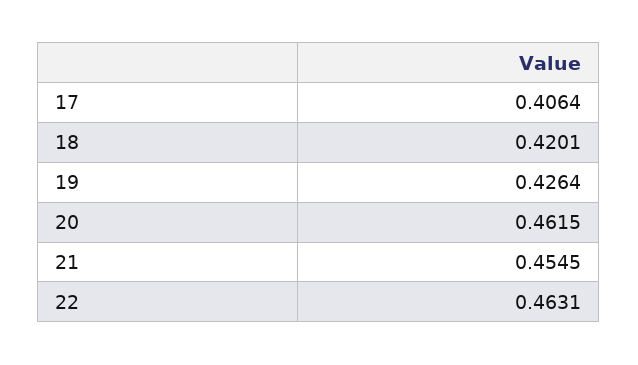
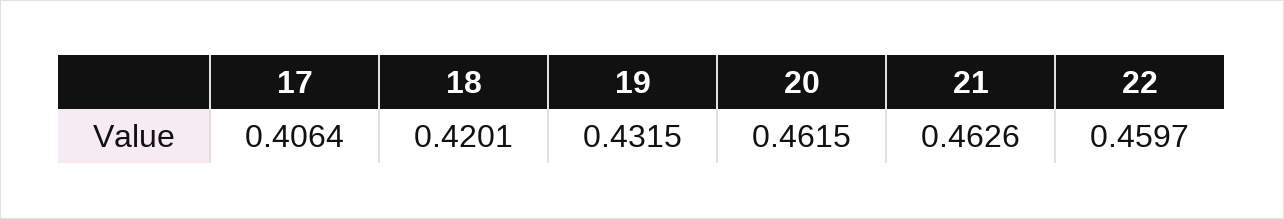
19: 0.4264 -> 0.4315
21: 0.4545 -> 0.4626
22: 0.4631 -> 0.4597

